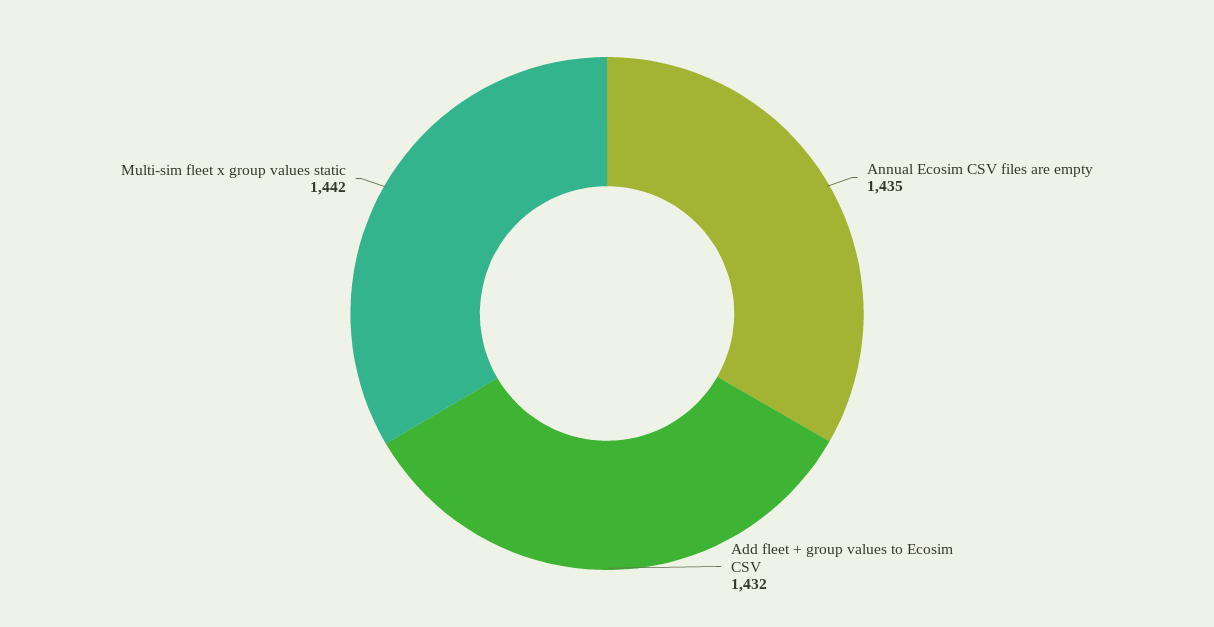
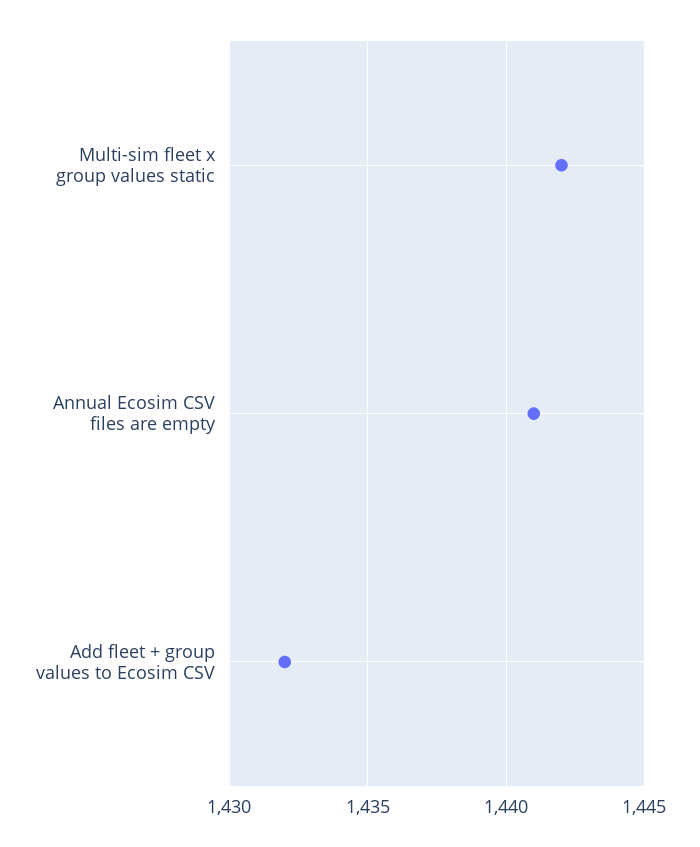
Annual Ecosim CSV files are empty: 1435 -> 1441

